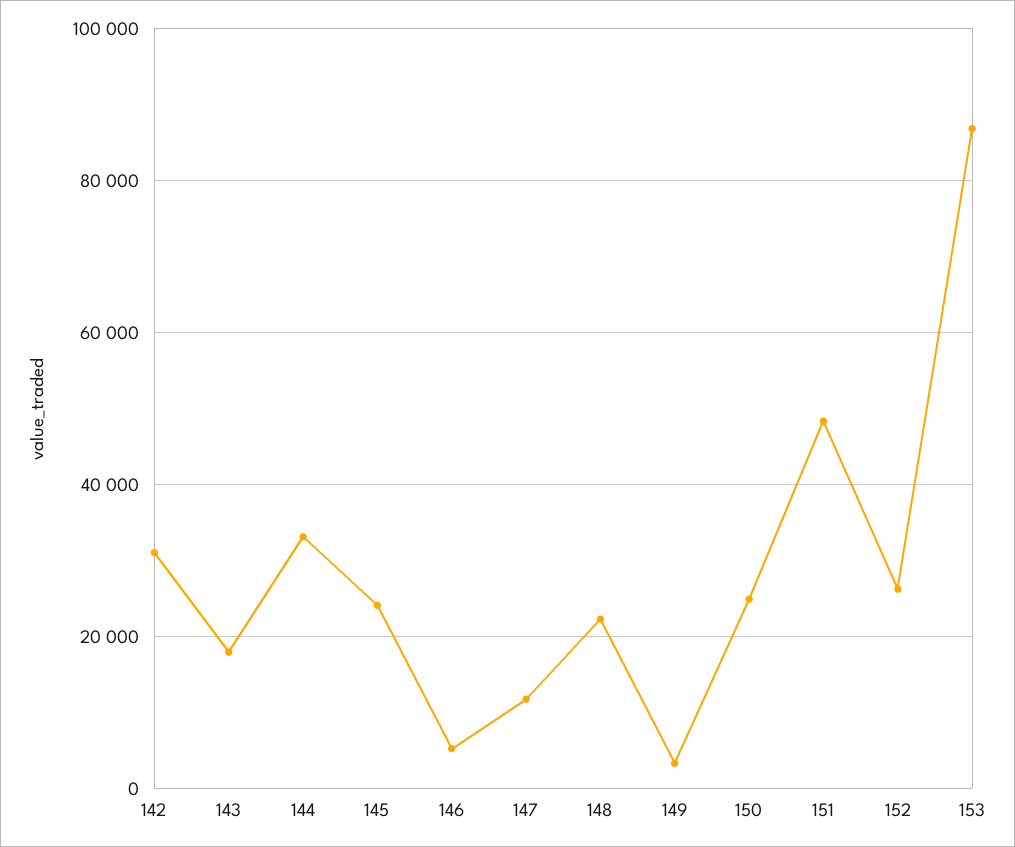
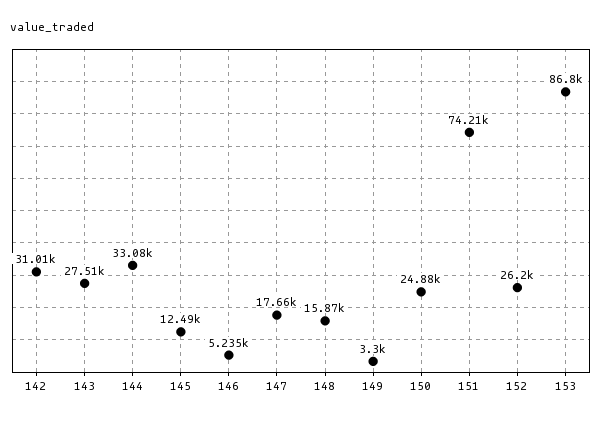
143: 18000 -> 27510
145: 24000 -> 12490
147: 12000 -> 17660
148: 22000 -> 15870
151: 48000 -> 74210

